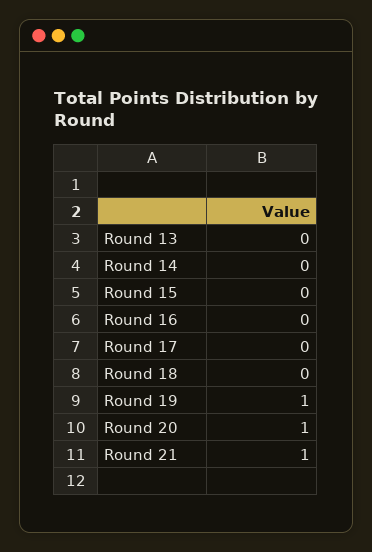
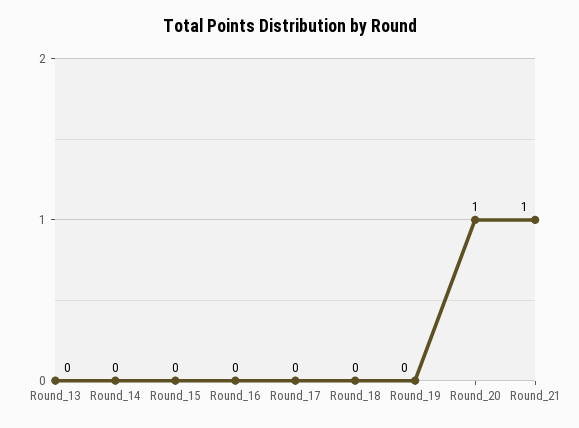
Round 19: 1 -> 0

